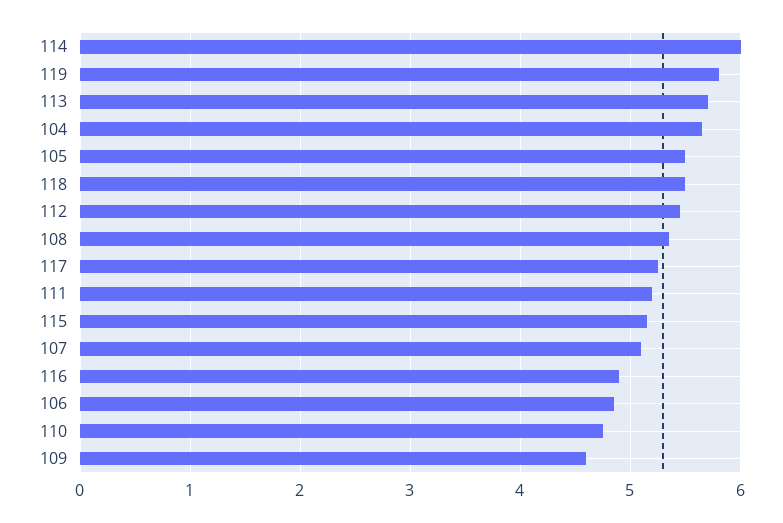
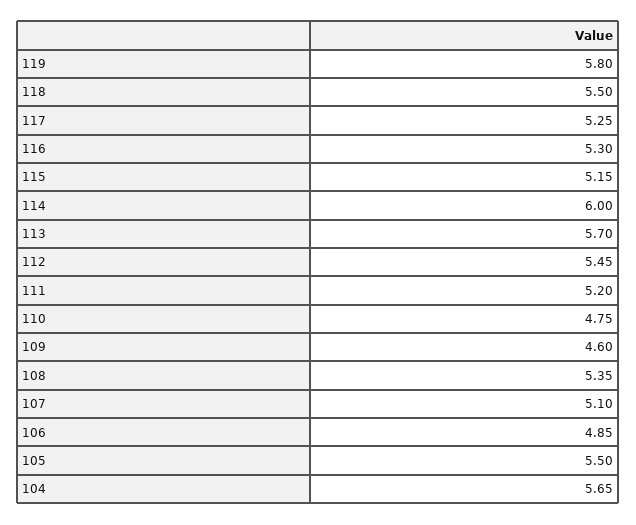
116: 4.9 -> 5.3

